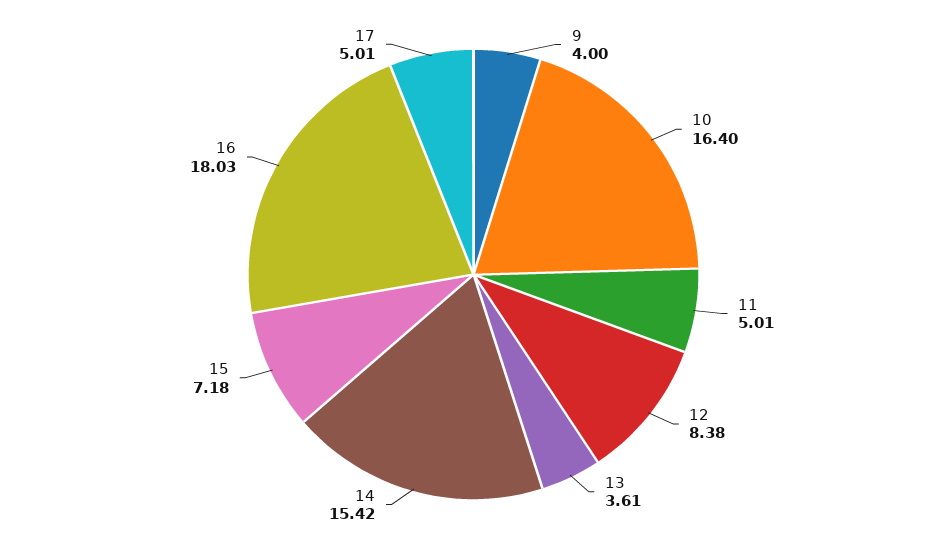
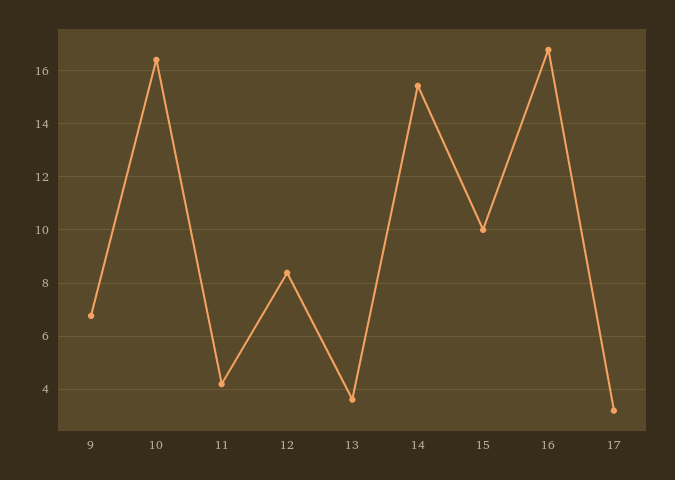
9: 4 -> 6.75
11: 5.01 -> 4.25
15: 7.18 -> 10
16: 18.03 -> 16.75
17: 5.01 -> 3.25

